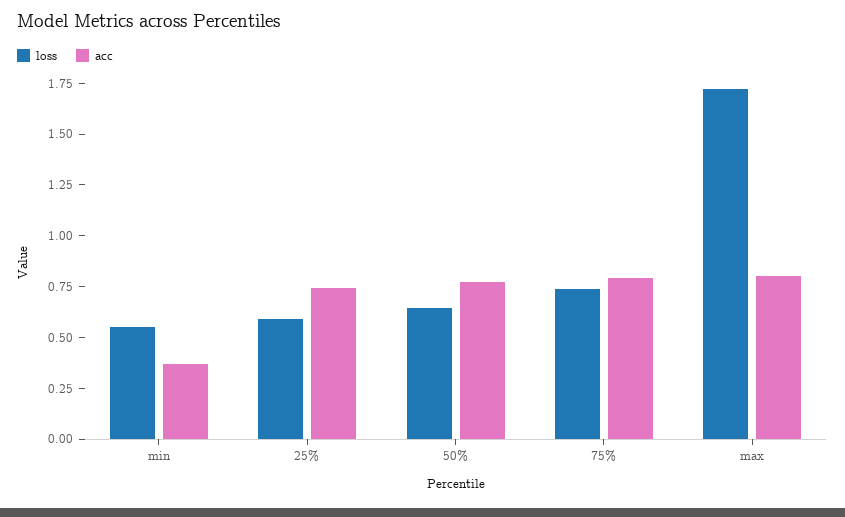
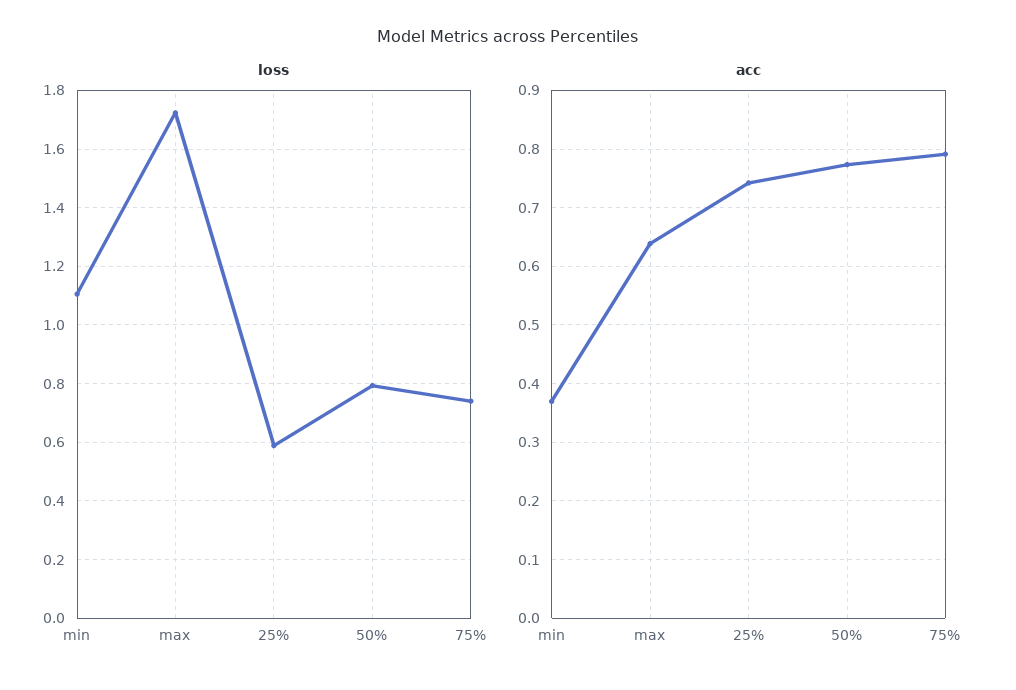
loss, min: 0.55 -> 1.1
loss, 50%: 0.65 -> 0.8
acc, max: 0.8 -> 0.64

